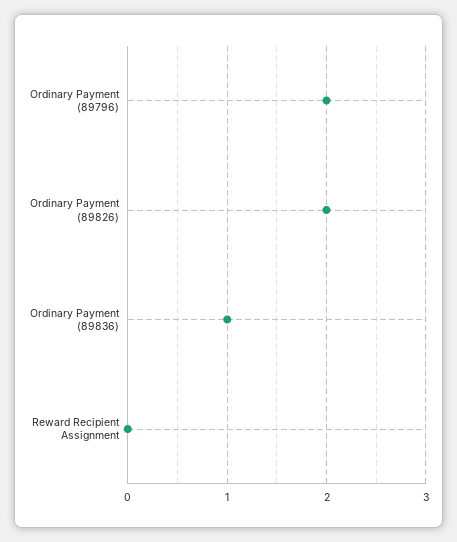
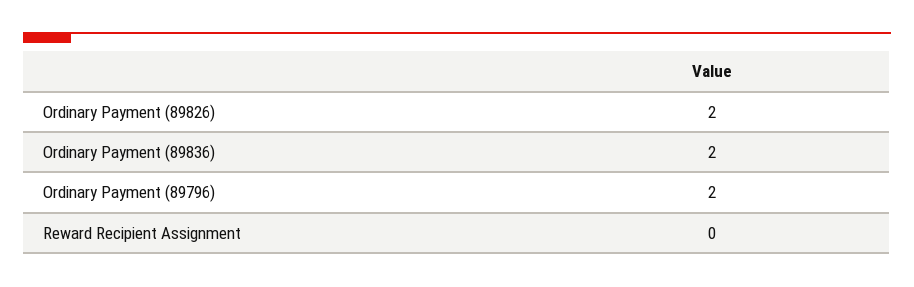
Ordinary Payment (89836): 1 -> 2

